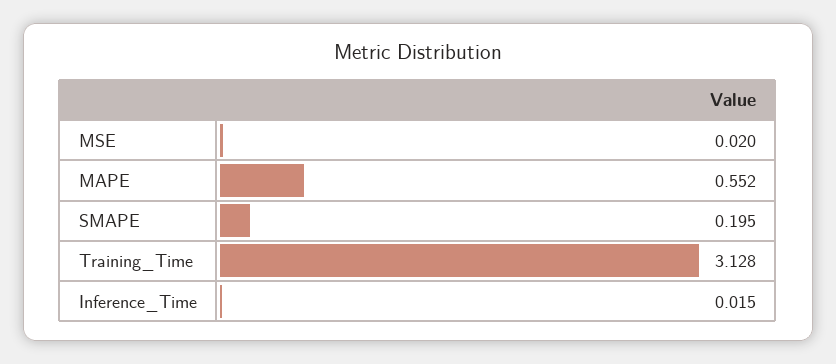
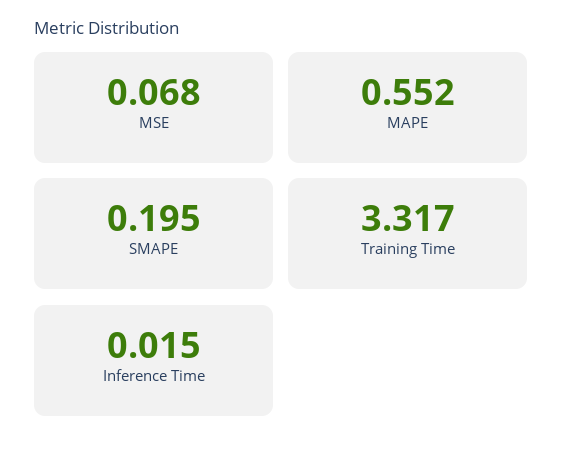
MSE: 0.02 -> 0.068
Training_Time: 3.128 -> 3.317

